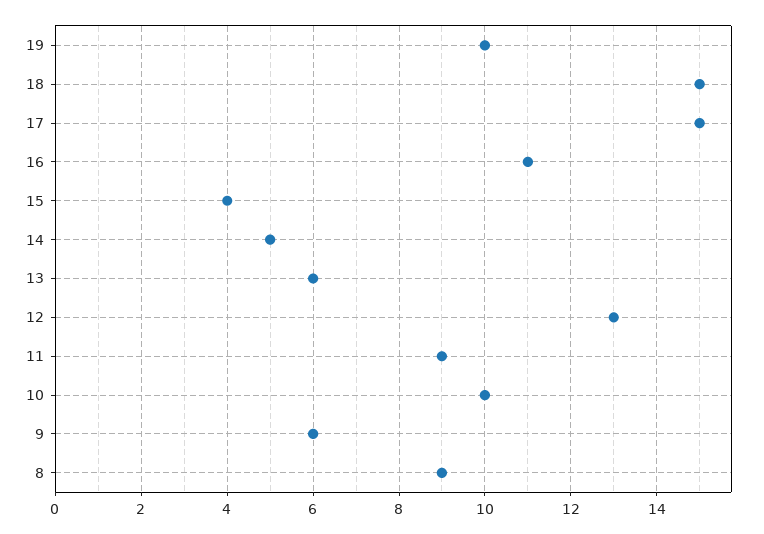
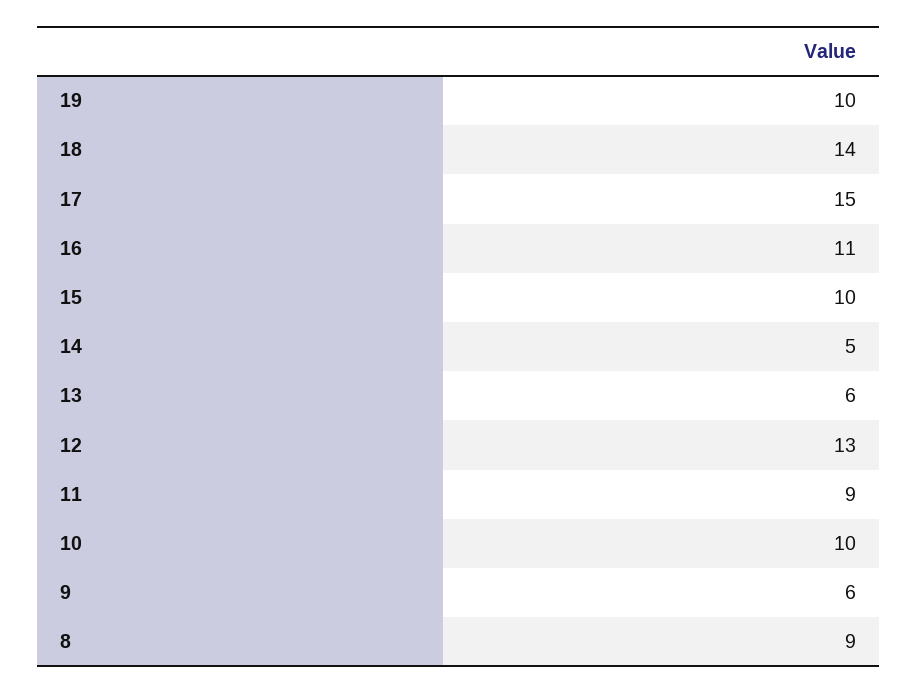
18: 15 -> 14
15: 4 -> 10

